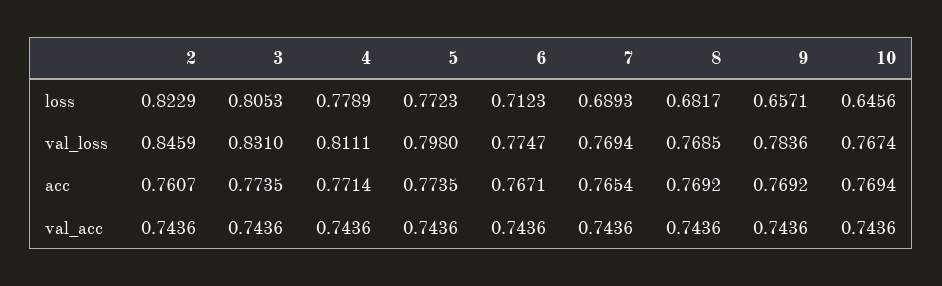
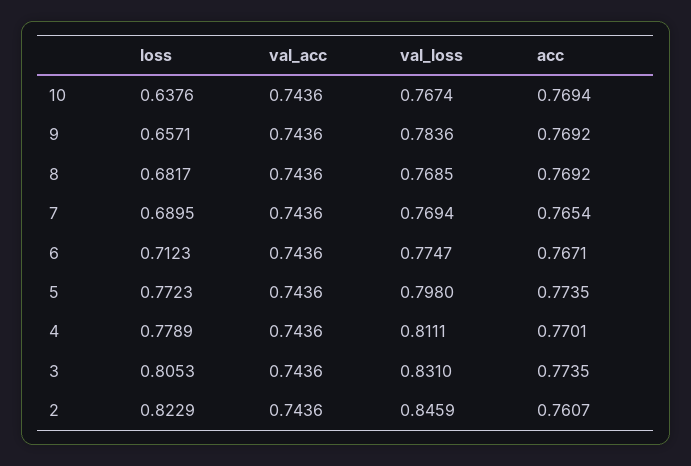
7, loss: 0.6893 -> 0.6895
10, loss: 0.6456 -> 0.6376
4, acc: 0.7714 -> 0.7701

